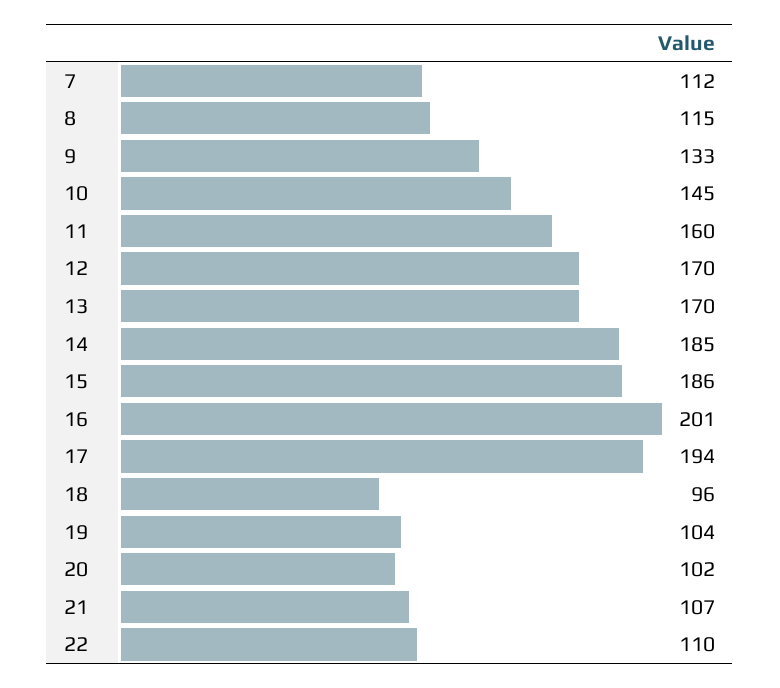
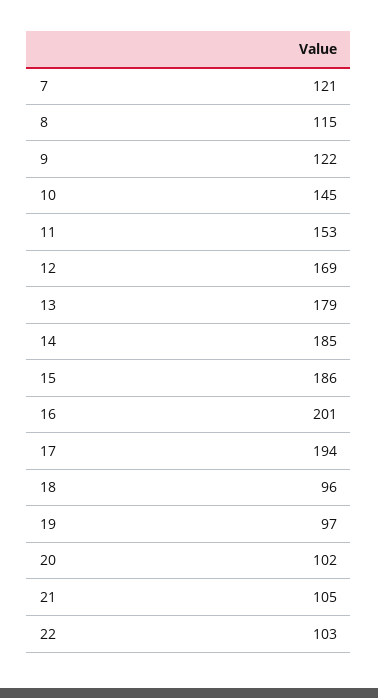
7: 112 -> 121
9: 133 -> 122
11: 160 -> 153
12: 170 -> 169
13: 170 -> 179
19: 104 -> 97
21: 107 -> 105
22: 110 -> 103

